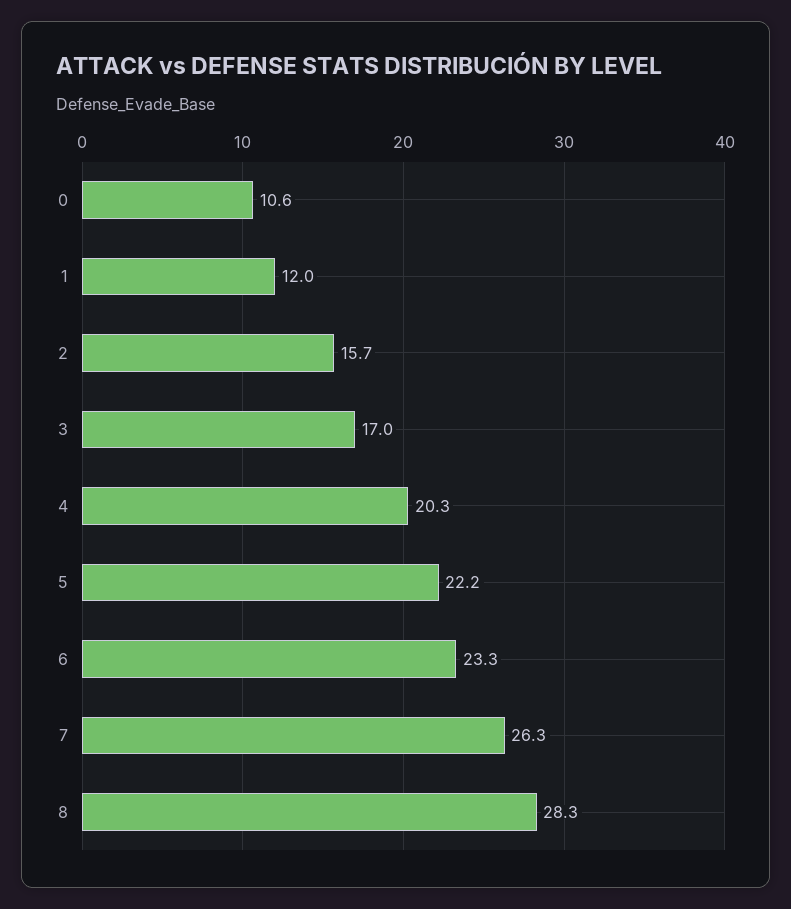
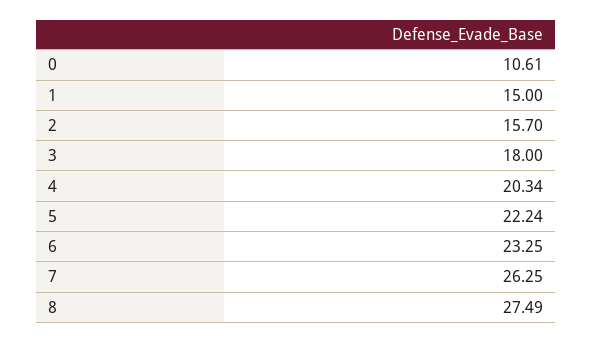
1: 12 -> 15
3: 17 -> 18
8: 28.3 -> 27.49

